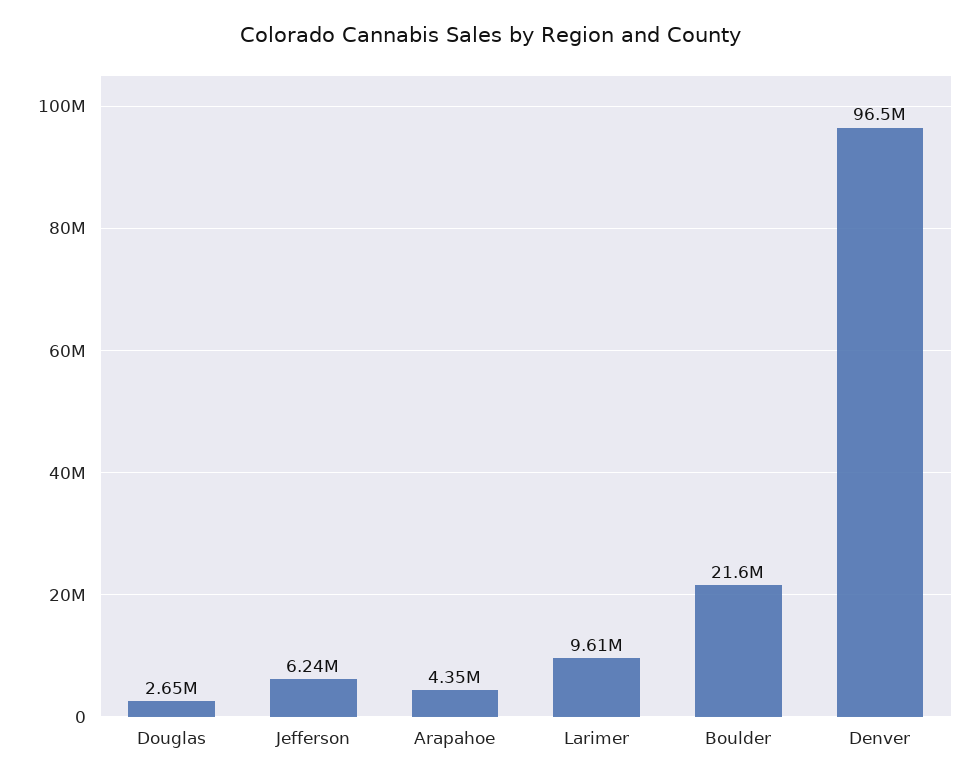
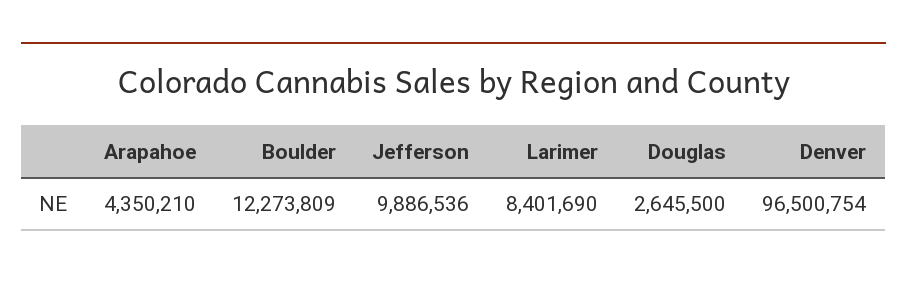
Jefferson: 6240000 -> 9886536
Larimer: 9610000 -> 8401690
Boulder: 21600000 -> 12273809

